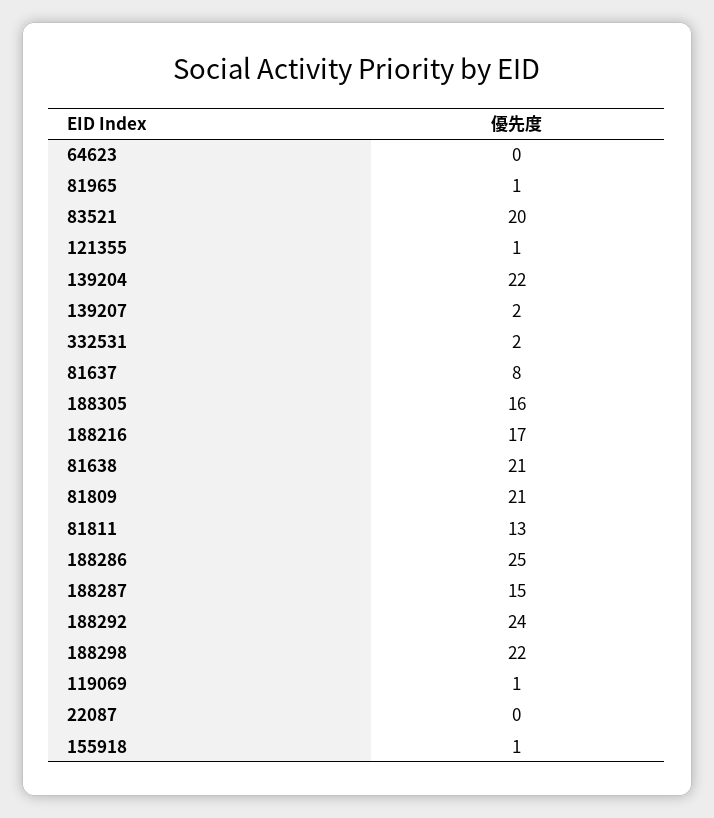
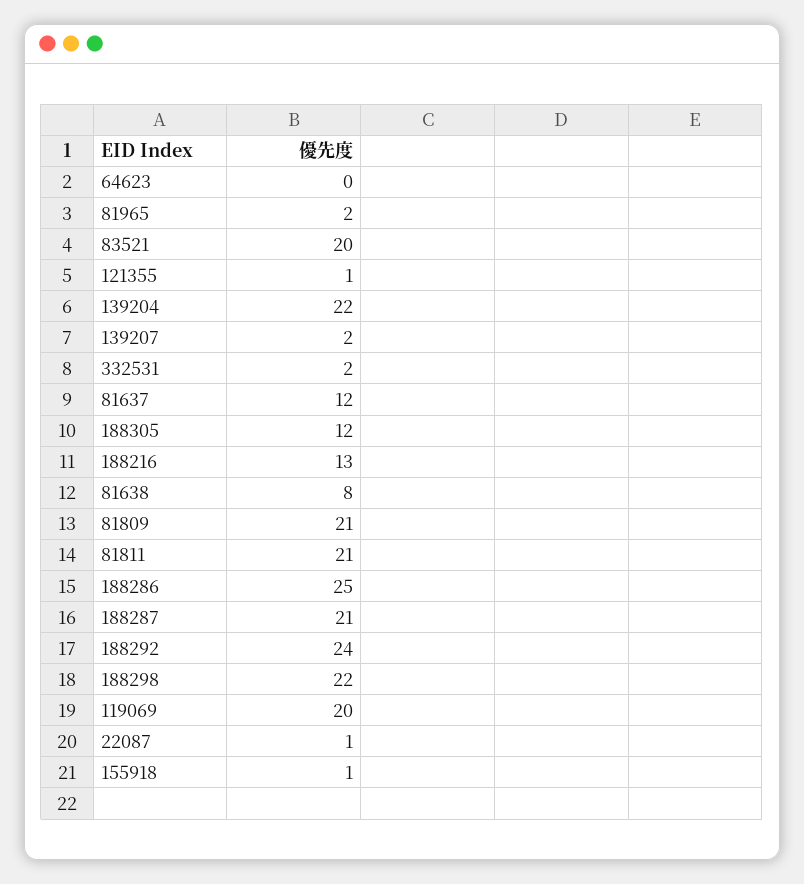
81965: 1 -> 2
81637: 8 -> 12
188305: 16 -> 12
188216: 17 -> 13
81638: 21 -> 8
81811: 13 -> 21
188287: 15 -> 21
119069: 1 -> 20
22087: 0 -> 1

